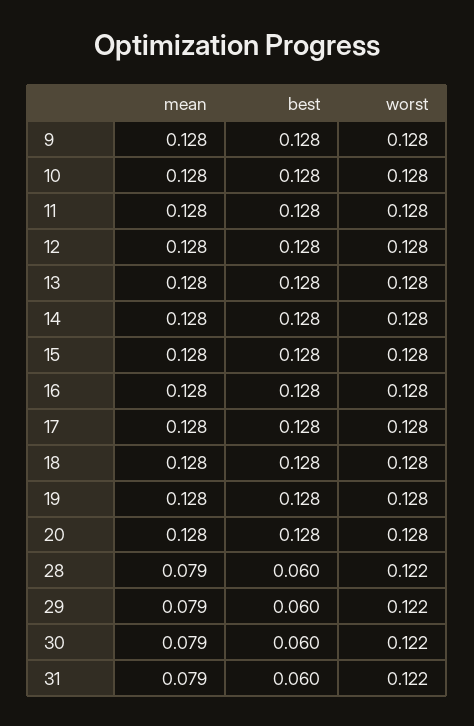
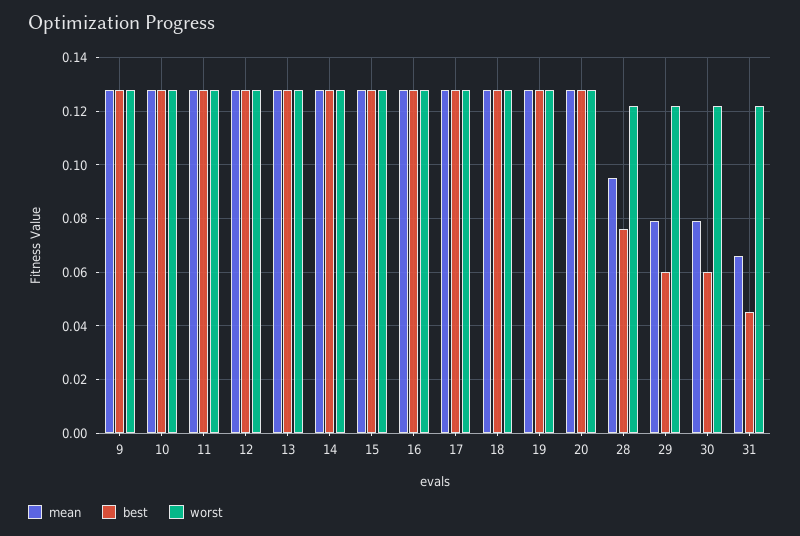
mean, 28: 0.079 -> 0.095
best, 28: 0.06 -> 0.075
mean, 31: 0.079 -> 0.065
best, 31: 0.06 -> 0.045

